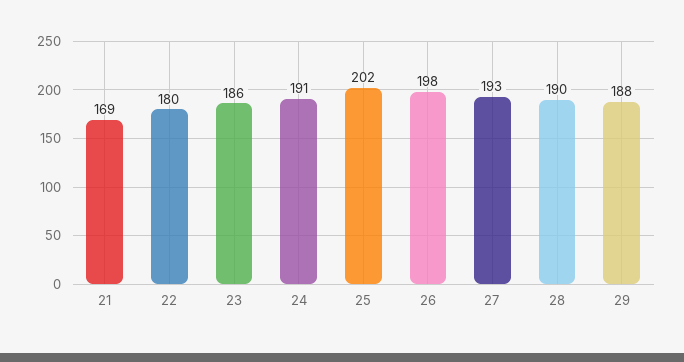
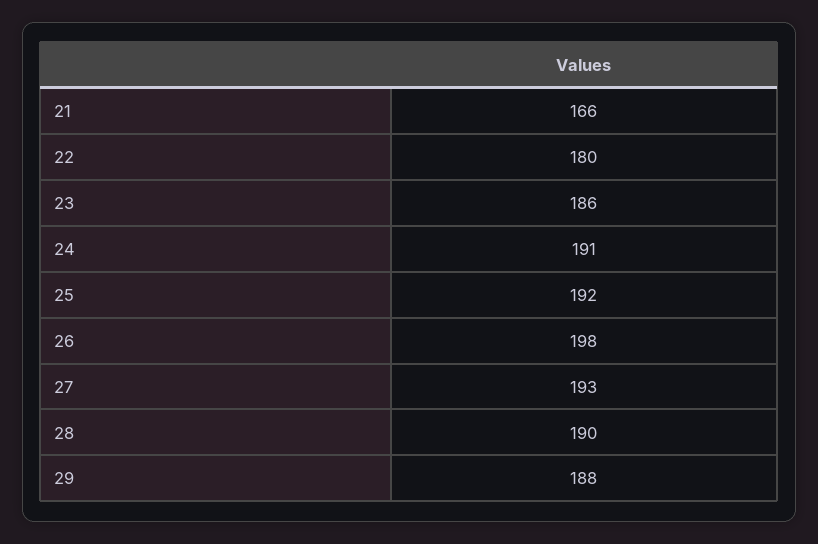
21: 169 -> 166
25: 202 -> 192

